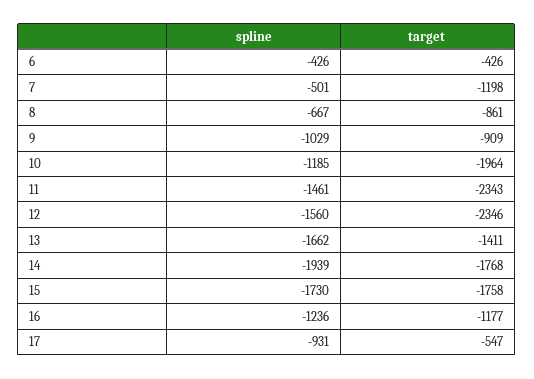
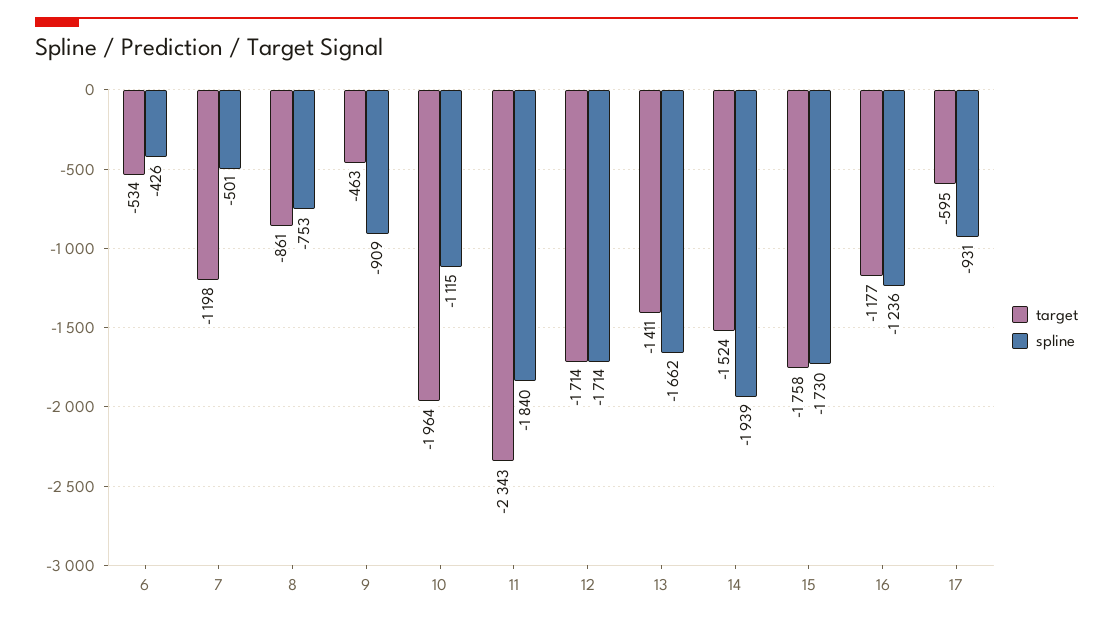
target, 6: -426 -> -534
spline, 8: -667 -> -753
spline, 9: -1029 -> -909
target, 9: -909 -> -463
spline, 10: -1185 -> -1115
spline, 11: -1461 -> -1840
spline, 12: -1560 -> -1714
target, 12: -2346 -> -1714
target, 14: -1768 -> -1524
target, 17: -547 -> -595

